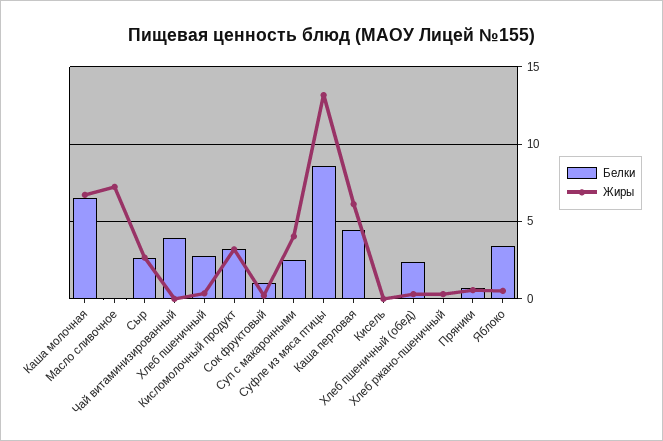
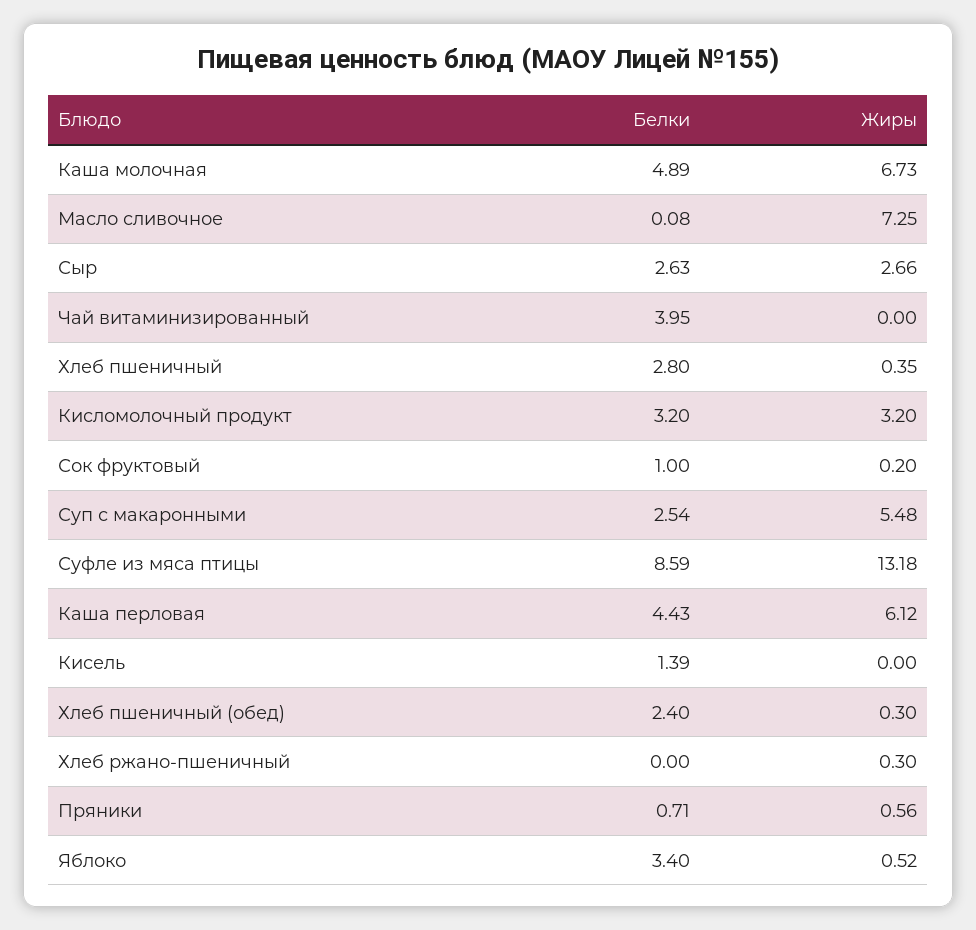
Белки, Каша молочная: 6.5 -> 4.89
Жиры, Суп с макаронными: 4 -> 5.48
Белки, Кисель: 0 -> 1.39

